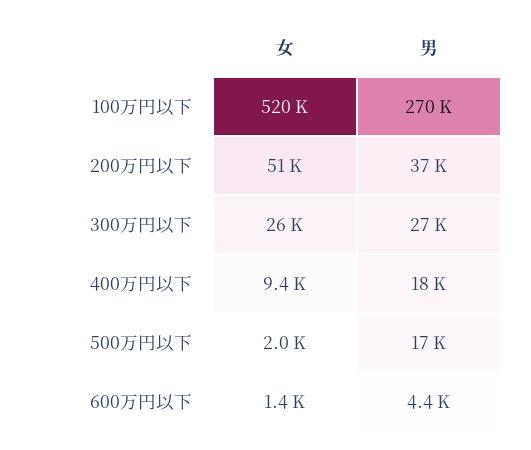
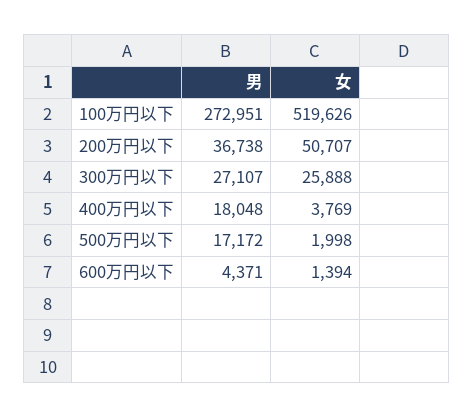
男, 100万円以下: 270000 -> 272951
女, 400万円以下: 9400 -> 3769

